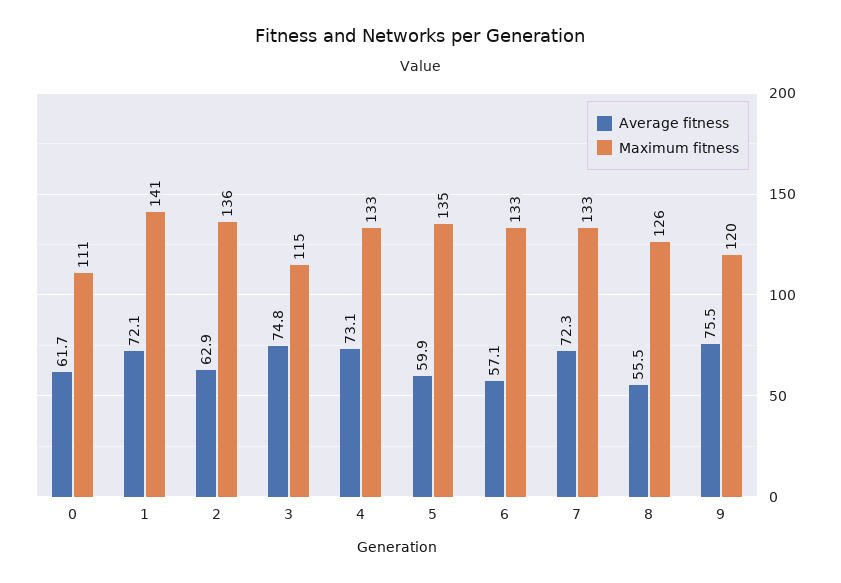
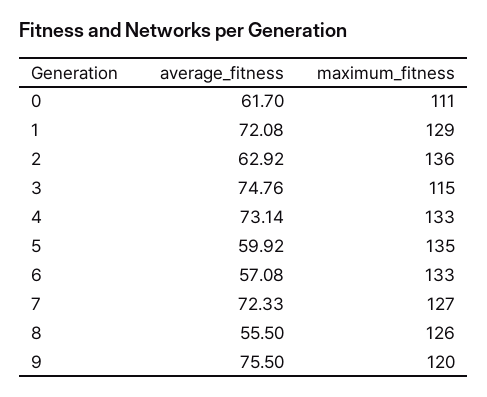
Maximum fitness, 1: 141 -> 129
Maximum fitness, 7: 133 -> 127

